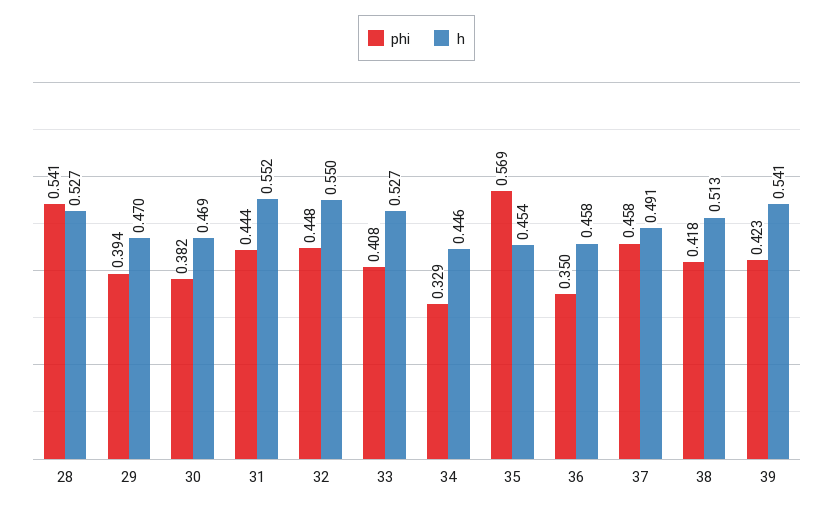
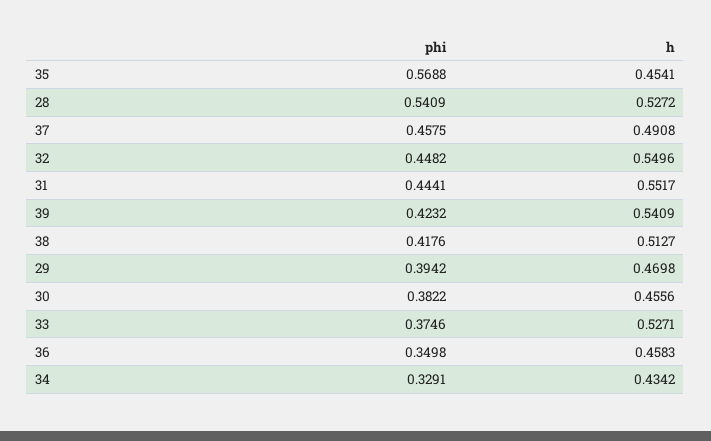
h, 30: 0.469 -> 0.4556
phi, 33: 0.408 -> 0.3746
h, 34: 0.446 -> 0.4342

